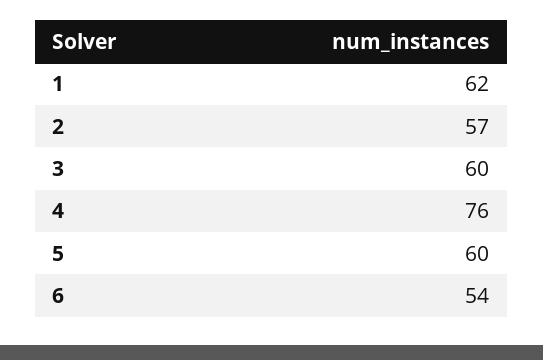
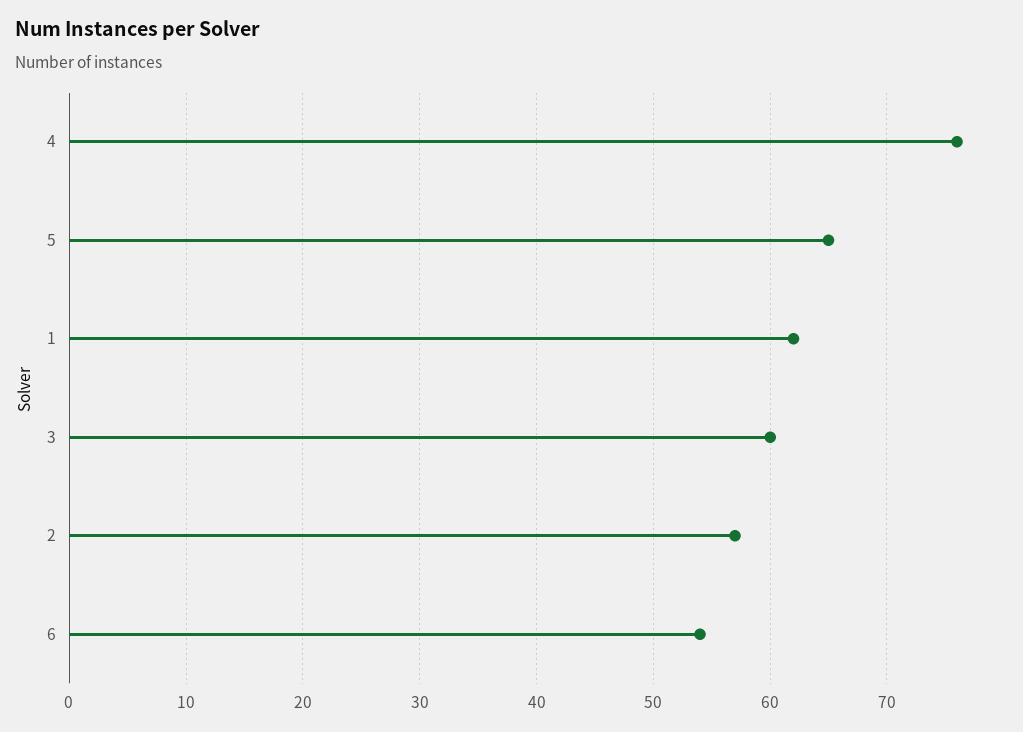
5: 60 -> 65

